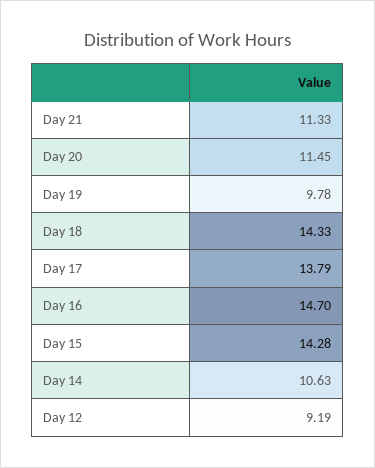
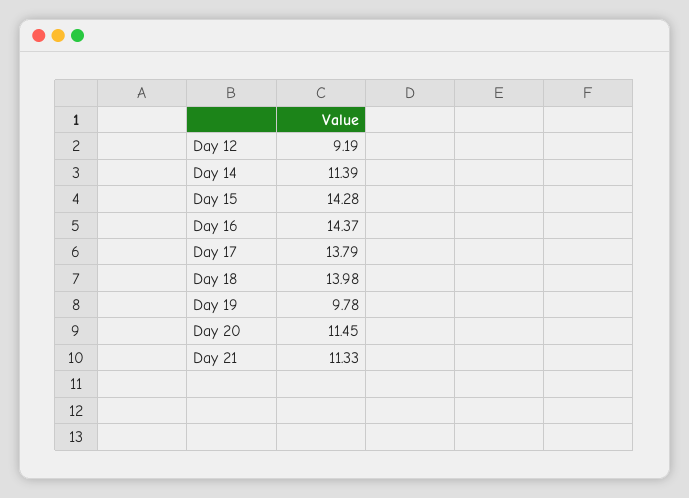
Day 18: 14.33 -> 13.98
Day 16: 14.7 -> 14.37
Day 14: 10.63 -> 11.39

